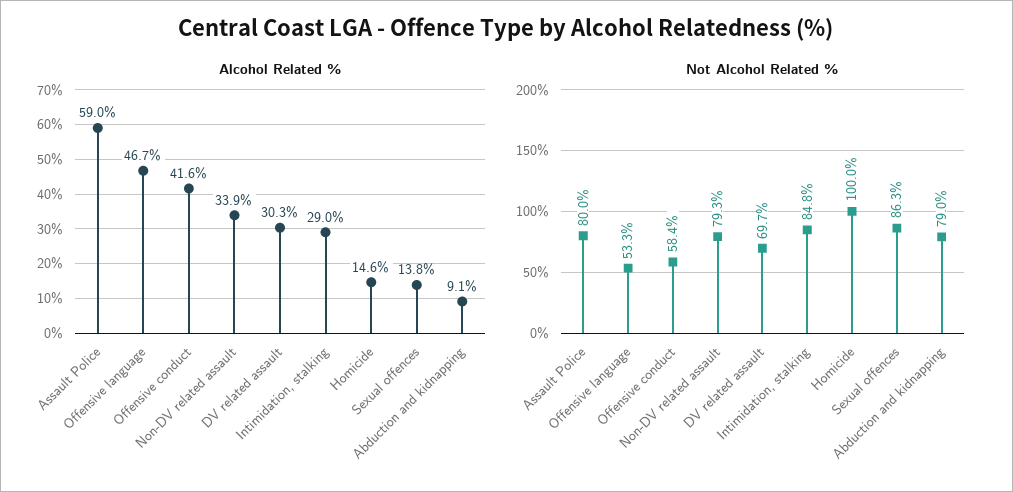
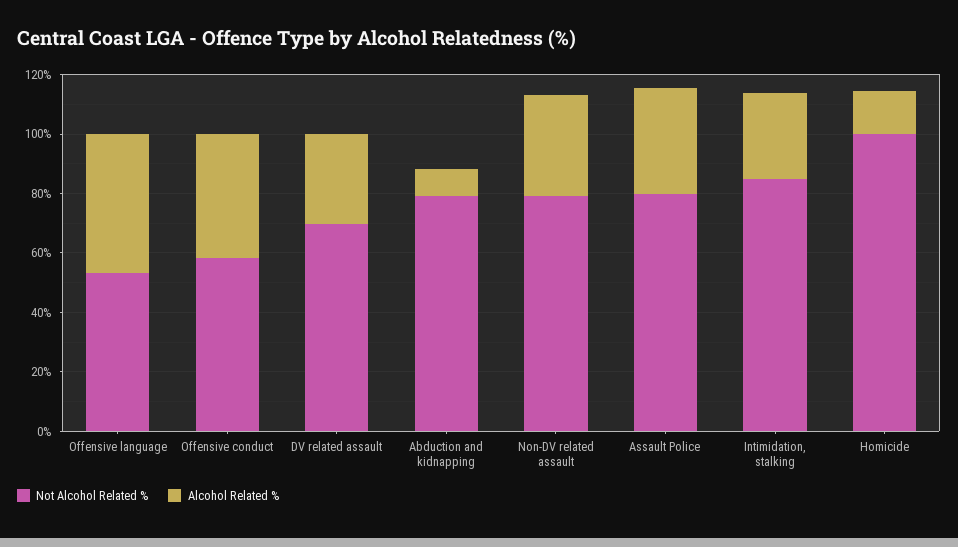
Alcohol Related %, Assault Police: 59 -> 35
Alcohol Related %, Sexual offences: 13.8 -> none
Not Alcohol Related %, Sexual offences: 86.3 -> none

